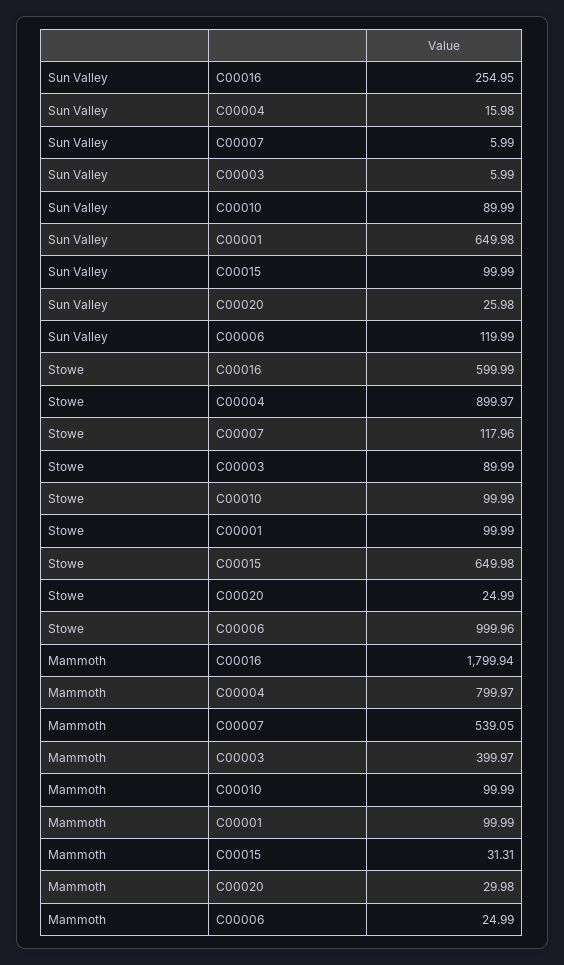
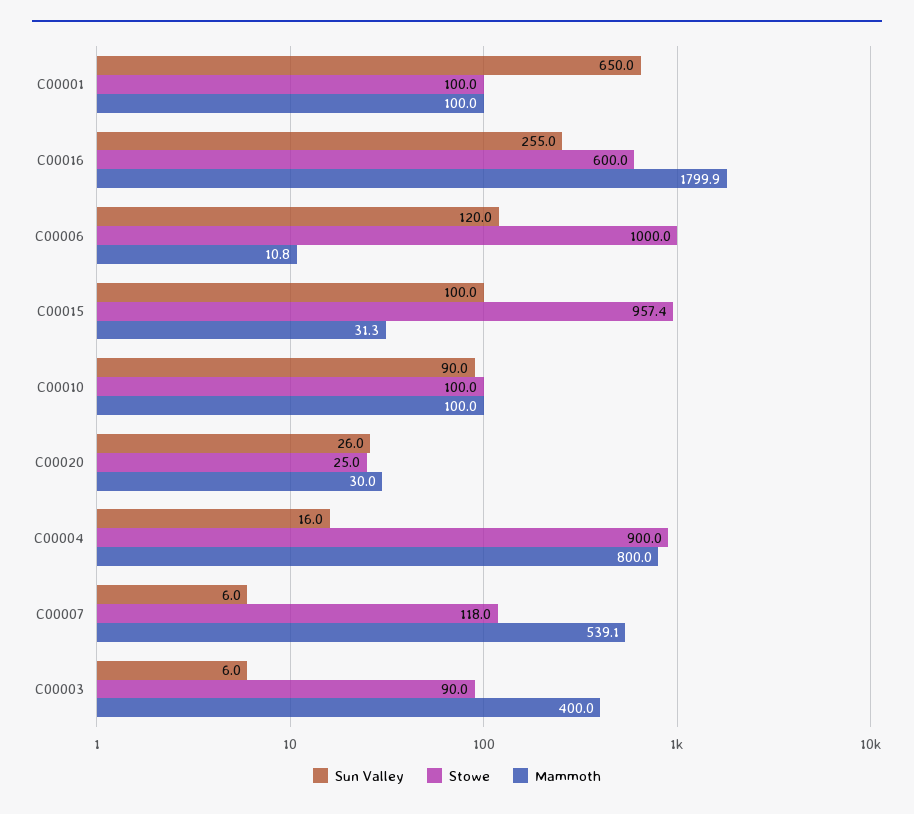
Stowe, C00015: 649.98 -> 957.4
Mammoth, C00006: 24.99 -> 10.8

